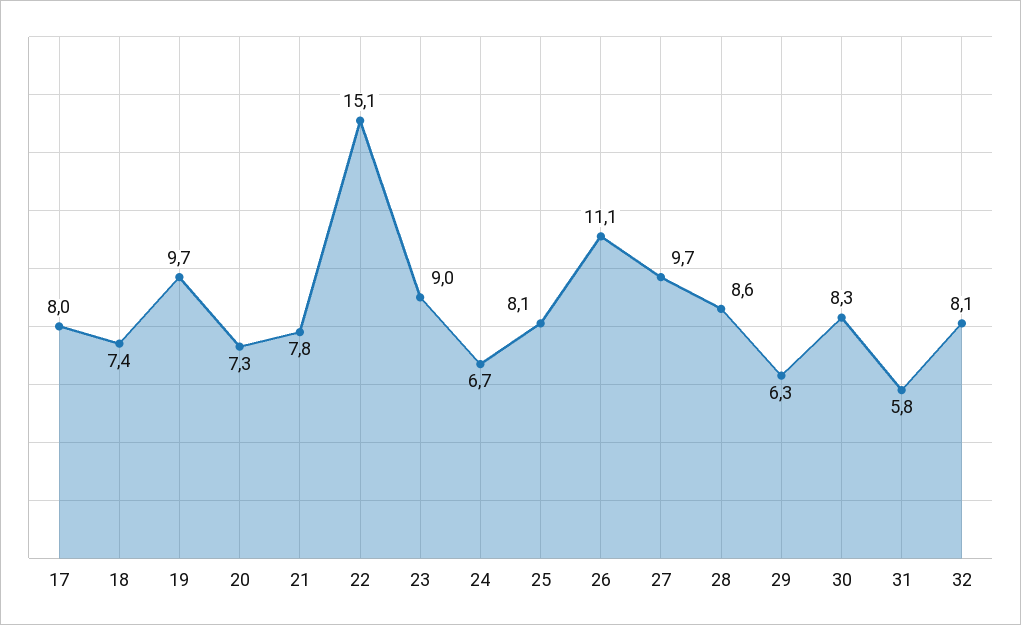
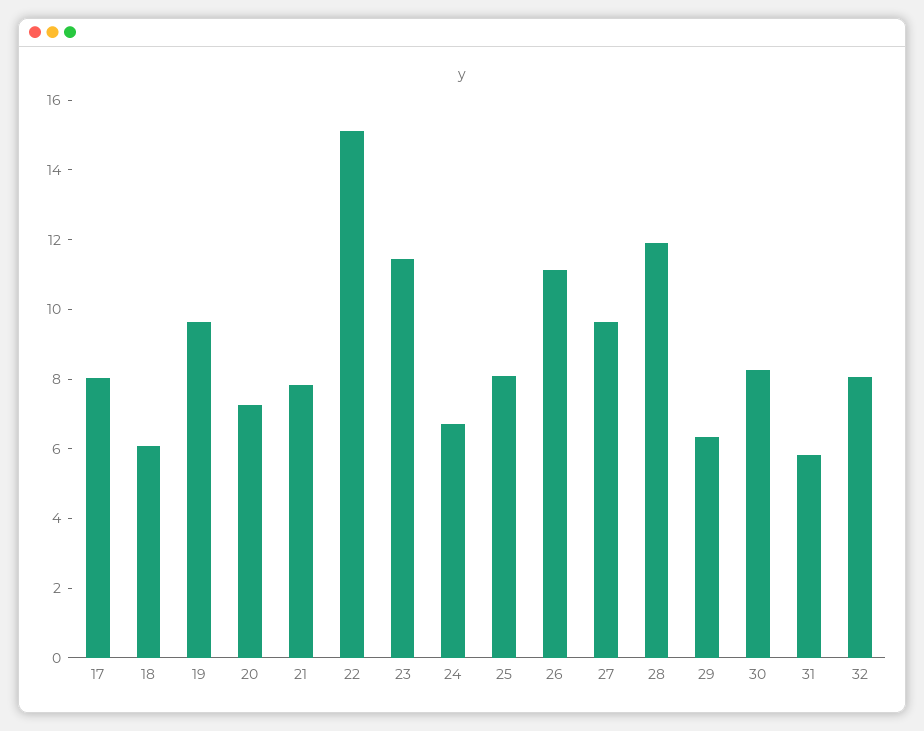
18: 7.4 -> 6
23: 9 -> 11.5
28: 8.6 -> 12

